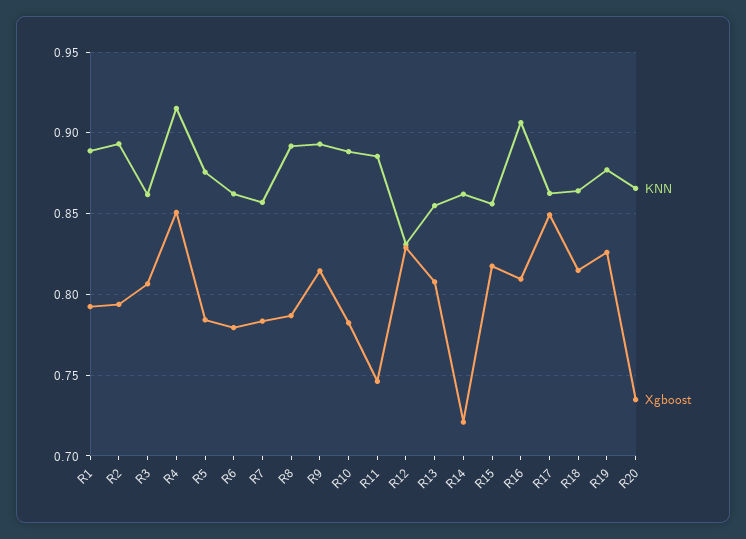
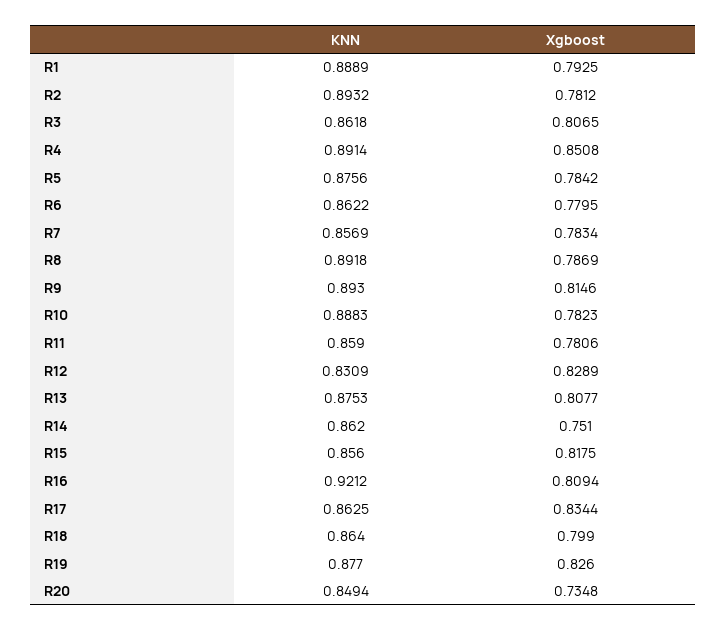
Xgboost, R2: 0.795 -> 0.7812
KNN, R4: 0.915 -> 0.8914
KNN, R11: 0.885 -> 0.859
Xgboost, R11: 0.745 -> 0.7806
KNN, R13: 0.855 -> 0.8753
Xgboost, R14: 0.72 -> 0.751
KNN, R16: 0.905 -> 0.9212
Xgboost, R17: 0.85 -> 0.8344
Xgboost, R18: 0.815 -> 0.799
KNN, R20: 0.865 -> 0.8494

